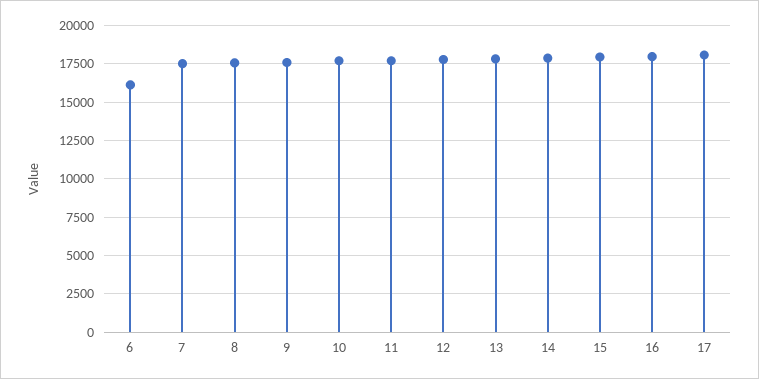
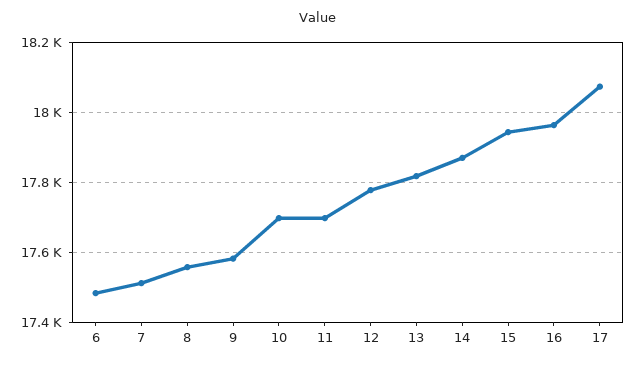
6: 16000 -> 17480

